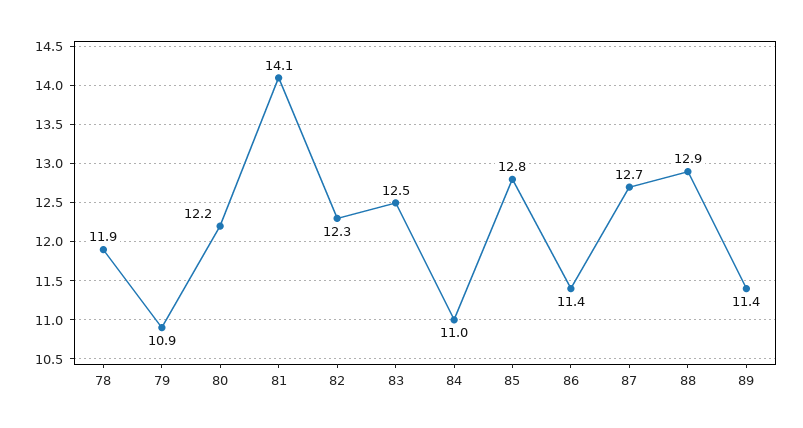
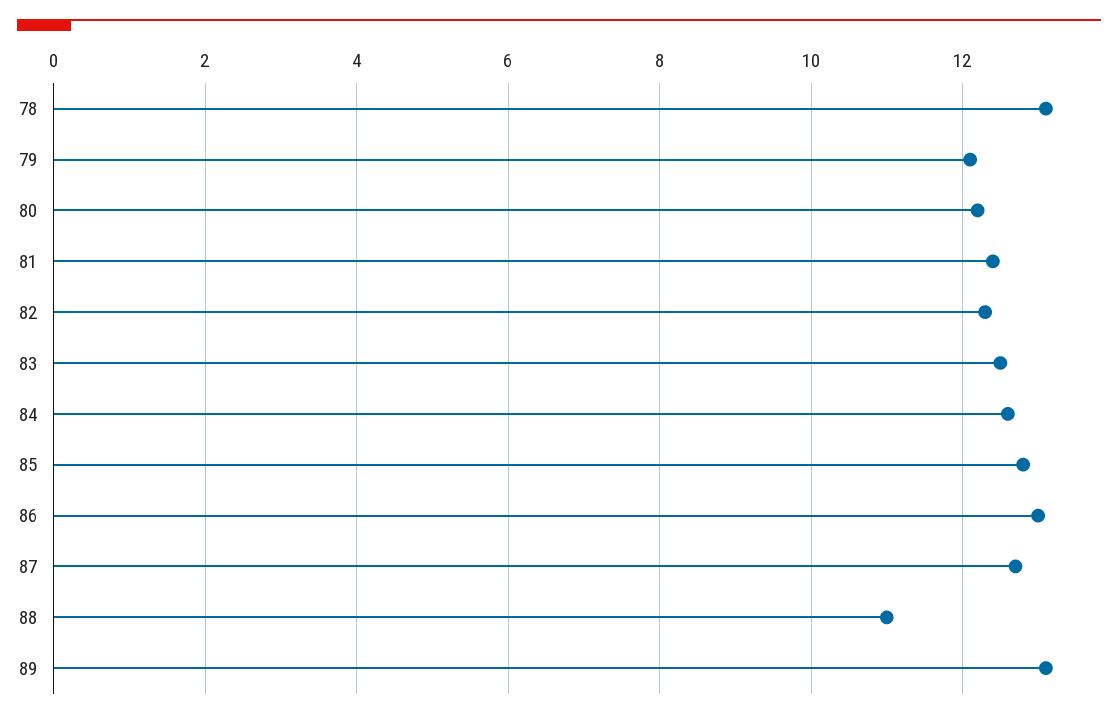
78: 11.9 -> 13
79: 10.9 -> 12
81: 14.1 -> 12.5
84: 11 -> 12.5
86: 11.4 -> 13
88: 12.9 -> 11
89: 11.4 -> 13

